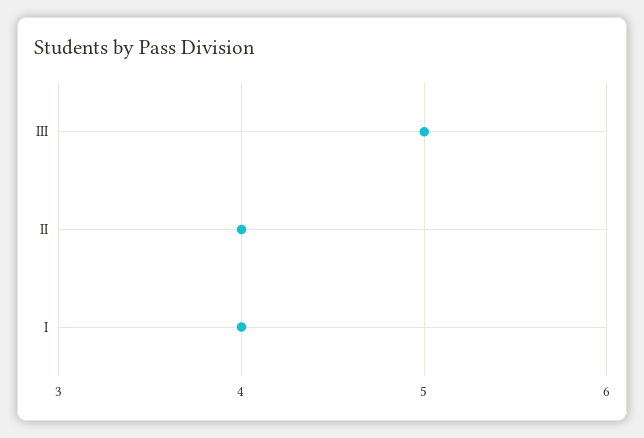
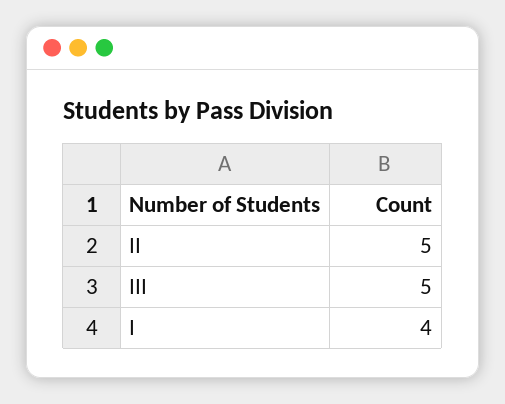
II: 4 -> 5

